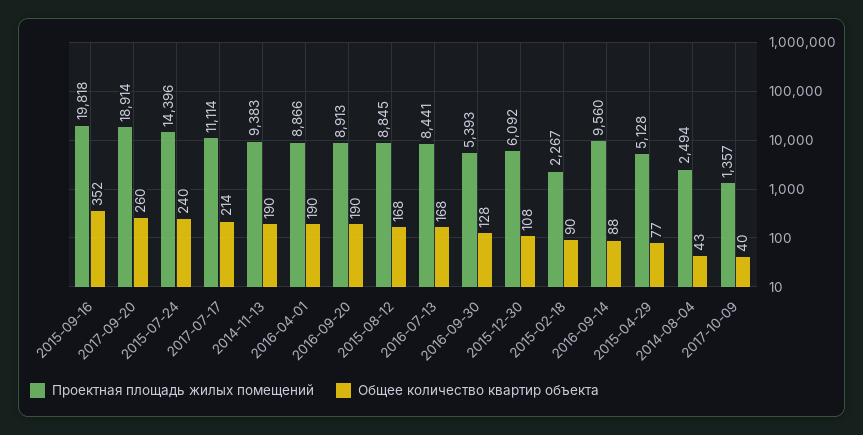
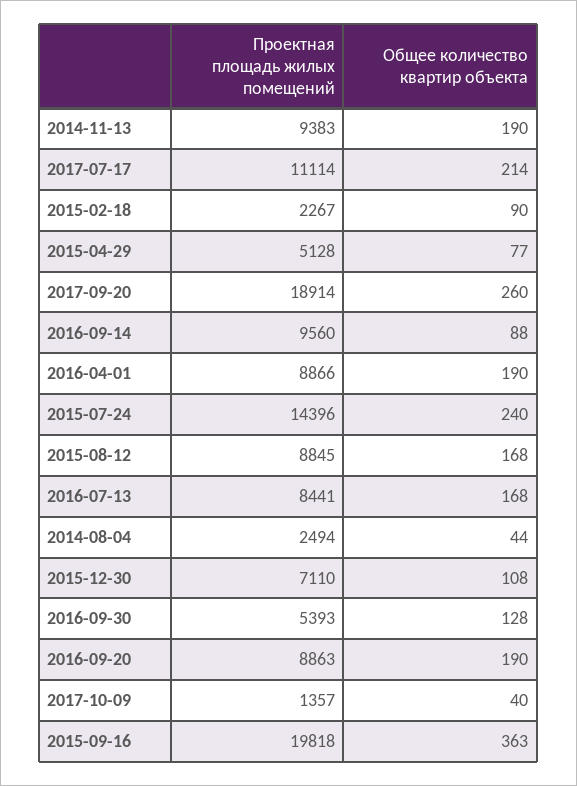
Общее количество квартир объекта, 2015-09-16: 352 -> 363
Проектная площадь жилых помещений, 2016-09-20: 8913 -> 8863
Проектная площадь жилых помещений, 2015-12-30: 6092 -> 7110
Общее количество квартир объекта, 2014-08-04: 43 -> 44

